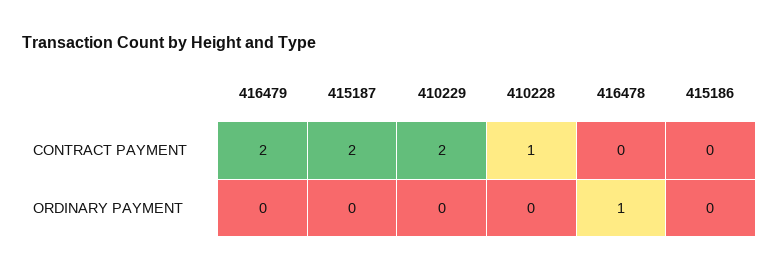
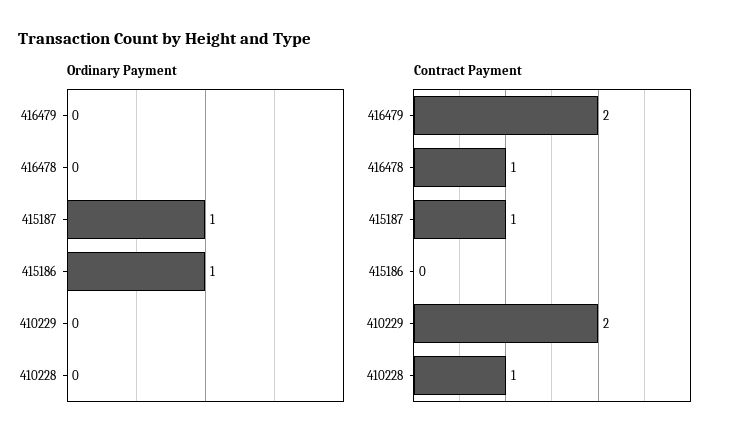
CONTRACT PAYMENT, 415187: 2 -> 1
CONTRACT PAYMENT, 416478: 0 -> 1
ORDINARY PAYMENT, 415187: 0 -> 1
ORDINARY PAYMENT, 416478: 1 -> 0
ORDINARY PAYMENT, 415186: 0 -> 1

